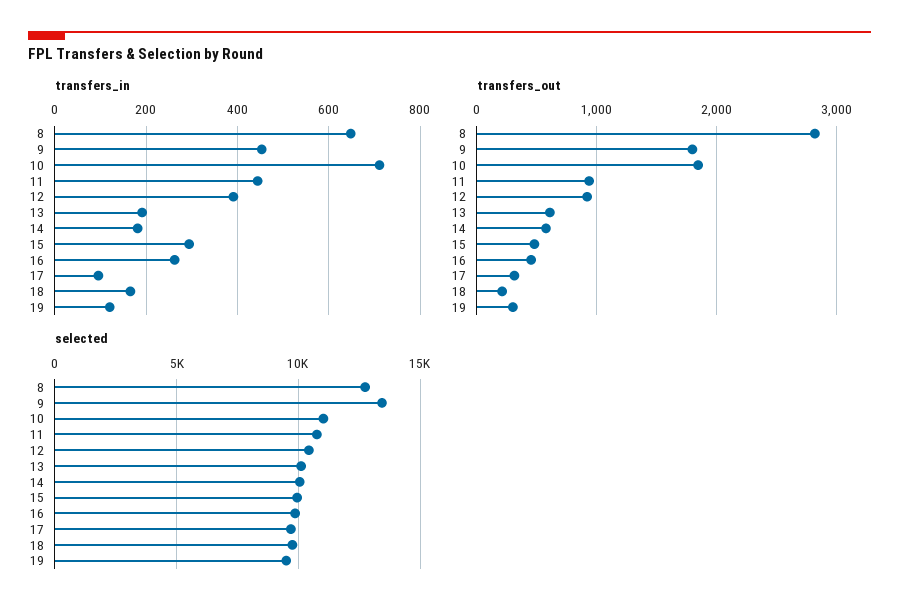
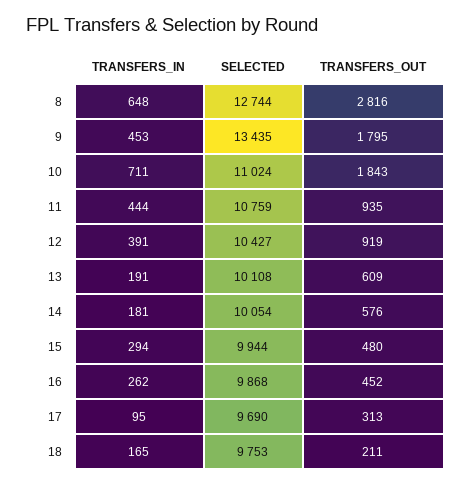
transfers_in, 19: 120 -> none
transfers_out, 19: 300 -> none
selected, 19: 9500 -> none

